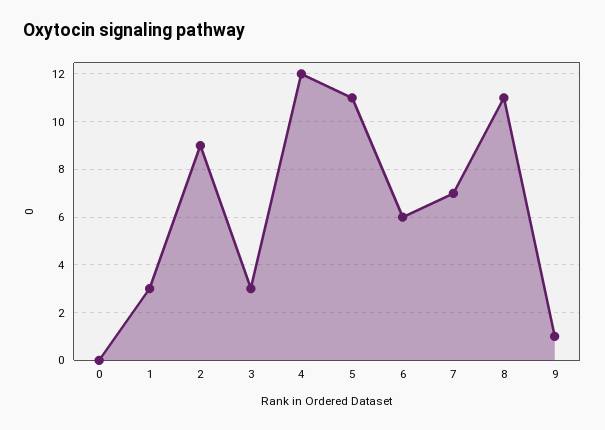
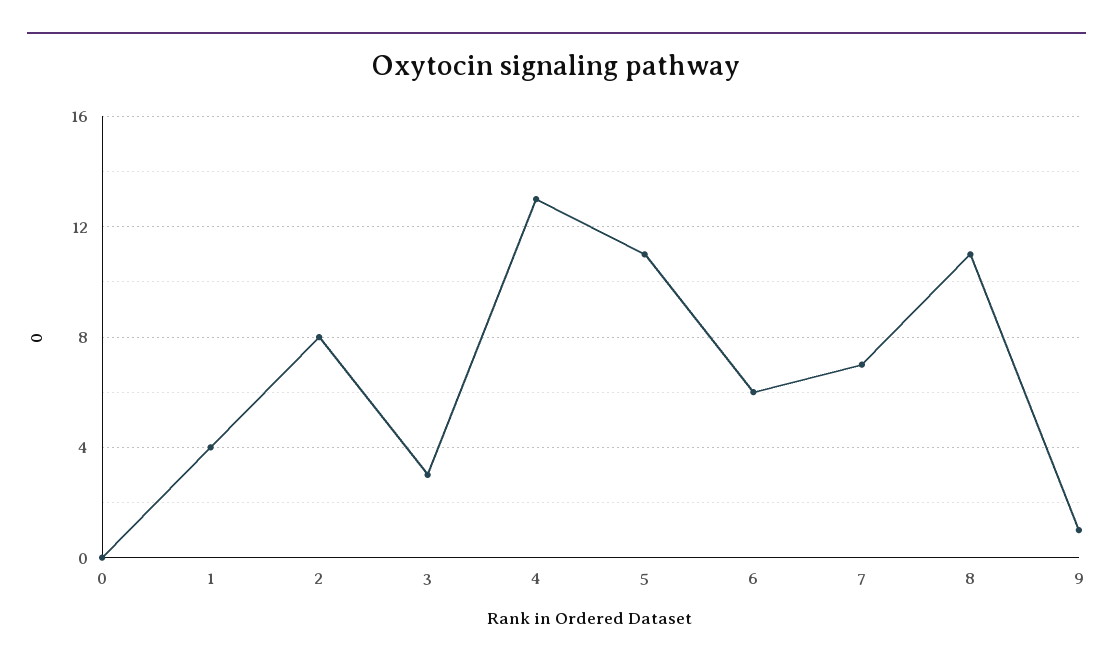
1: 3 -> 4
2: 9 -> 8
4: 12 -> 13

